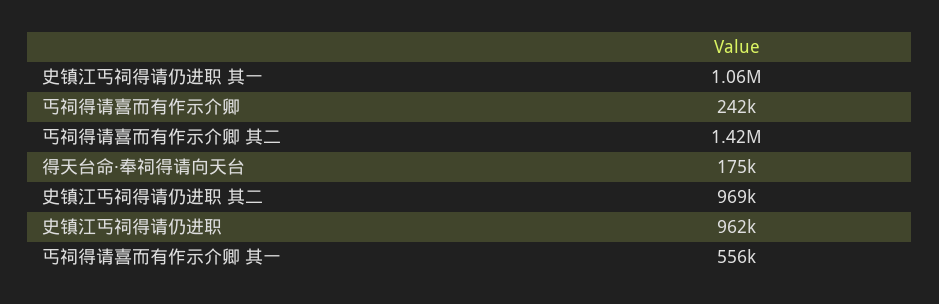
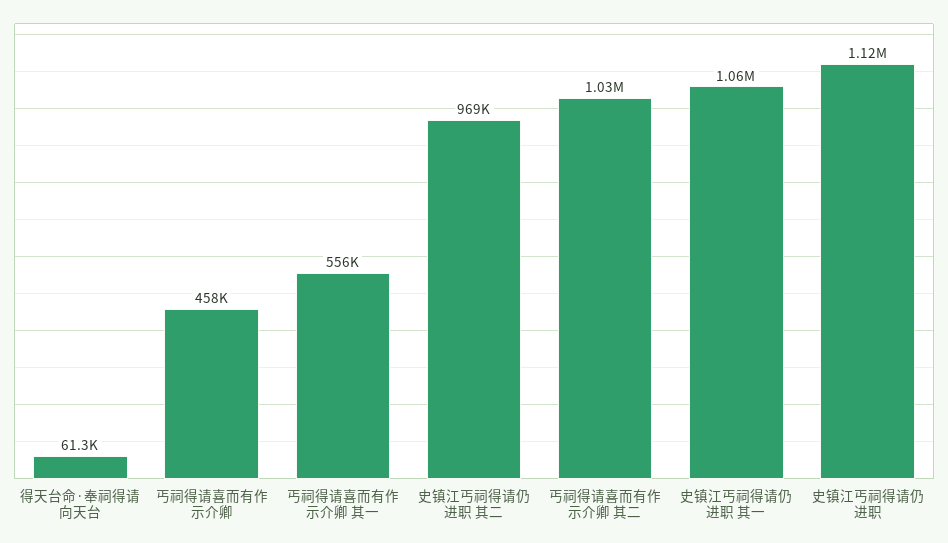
丐祠得请喜而有作示介卿: 242000 -> 458000
丐祠得请喜而有作示介卿 其二: 1420000 -> 1030000
得天台命·奉祠得请向天台: 175000 -> 61300
史镇江丐祠得请仍进职: 962000 -> 1120000

